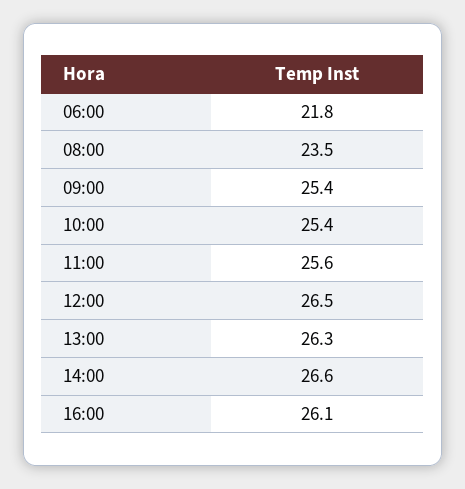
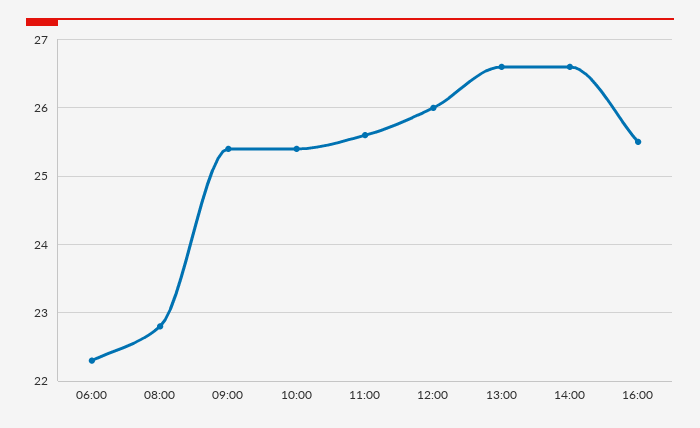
06:00: 21.8 -> 22.3
08:00: 23.5 -> 22.8
12:00: 26.5 -> 26
13:00: 26.3 -> 26.6
16:00: 26.1 -> 25.5

